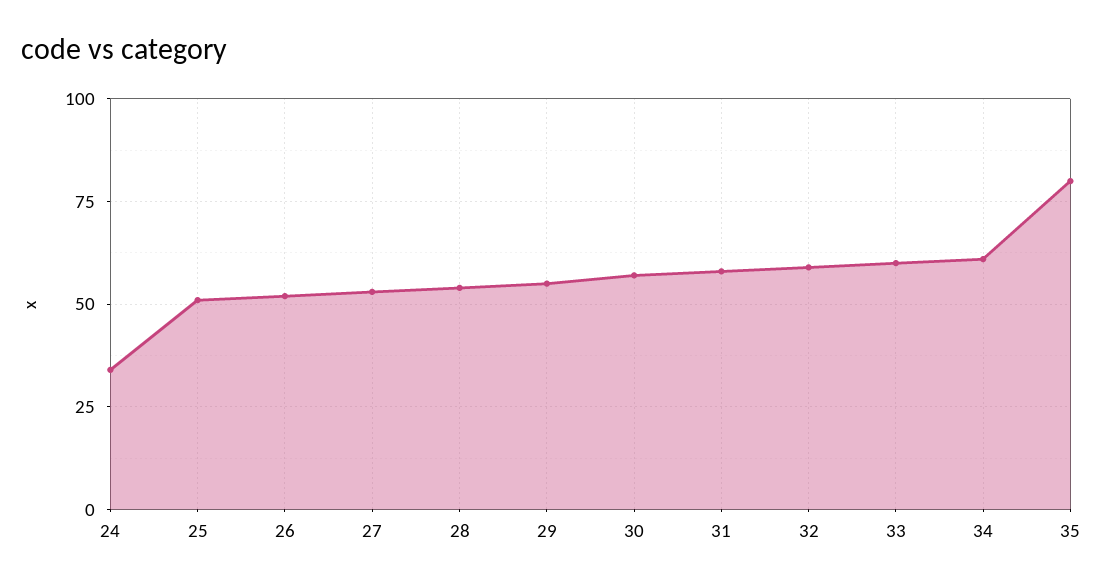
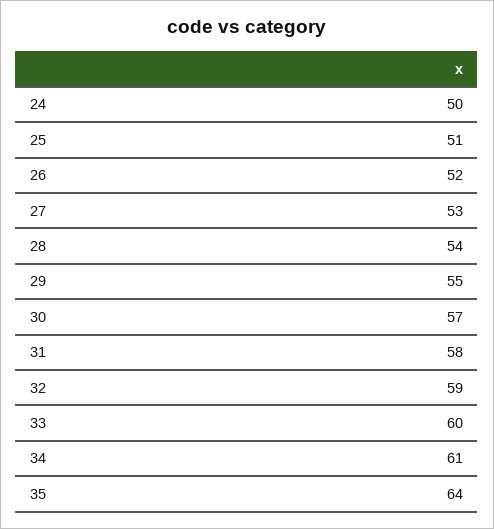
24: 35 -> 50
35: 80 -> 64

